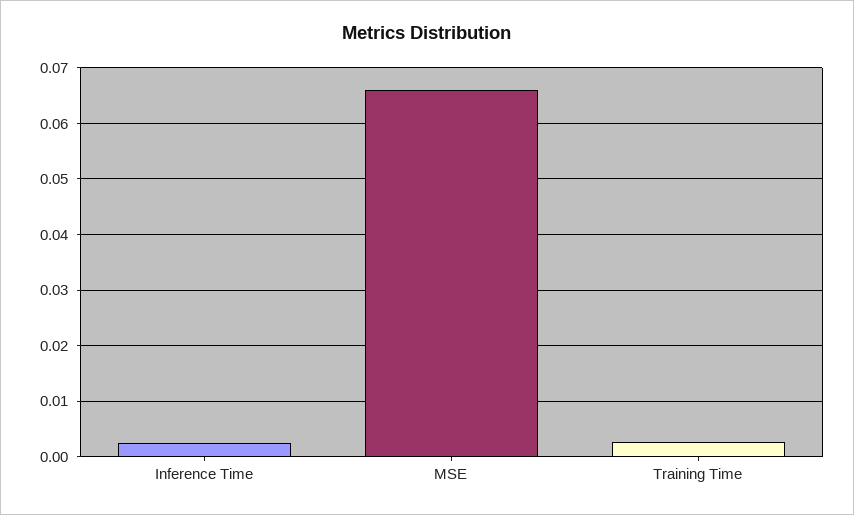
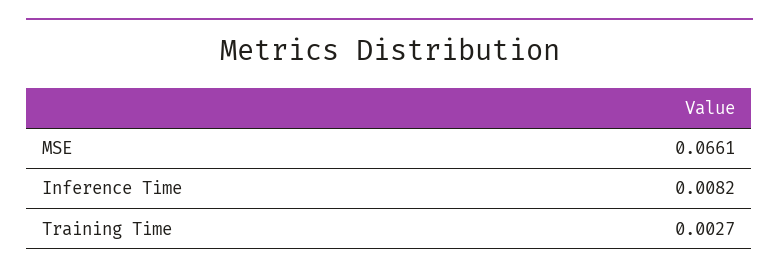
Inference Time: 0.002 -> 0.0082

